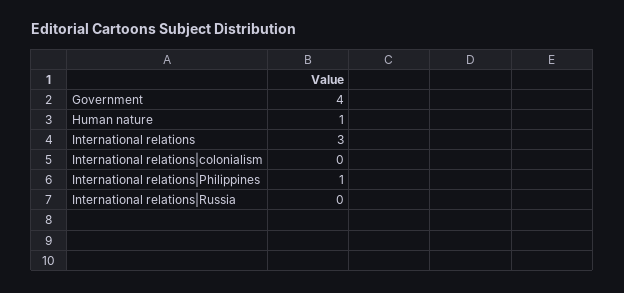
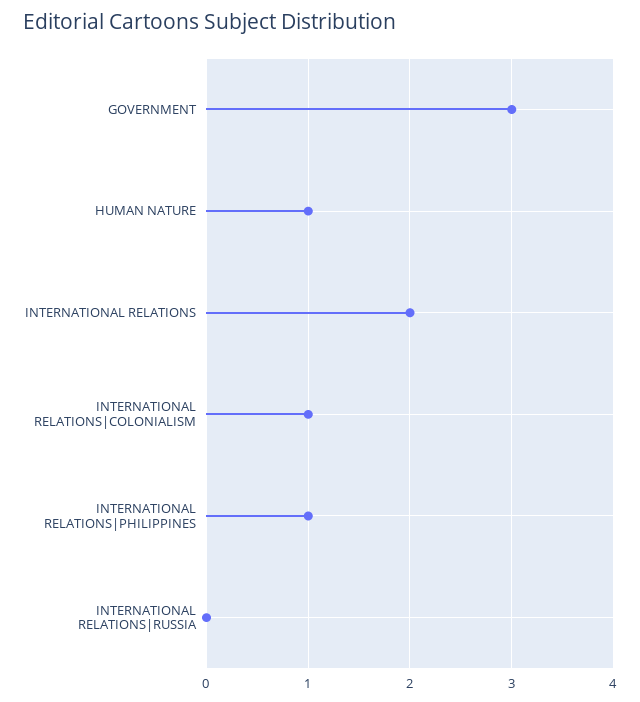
Government: 4 -> 3
International relations: 3 -> 2
International relations|colonialism: 0 -> 1

